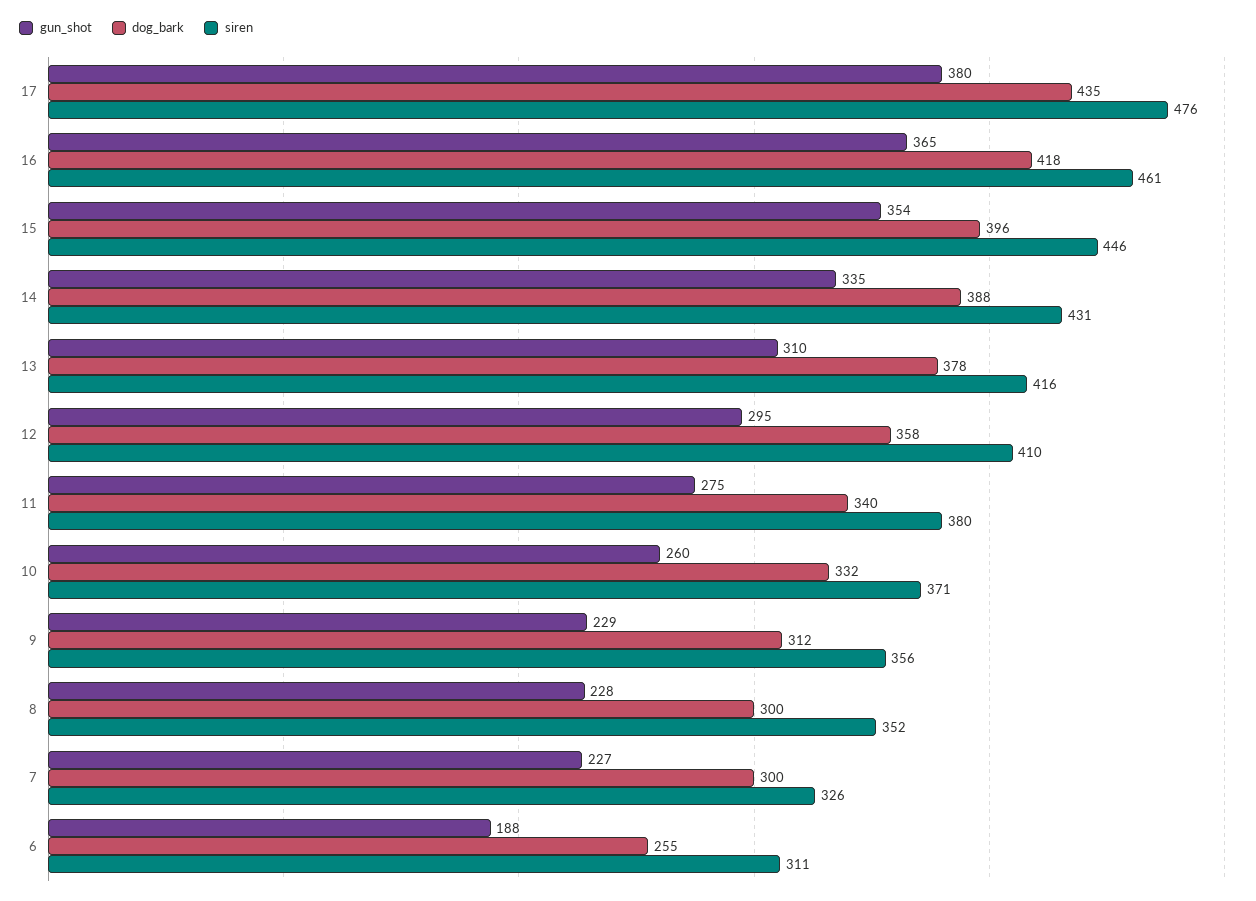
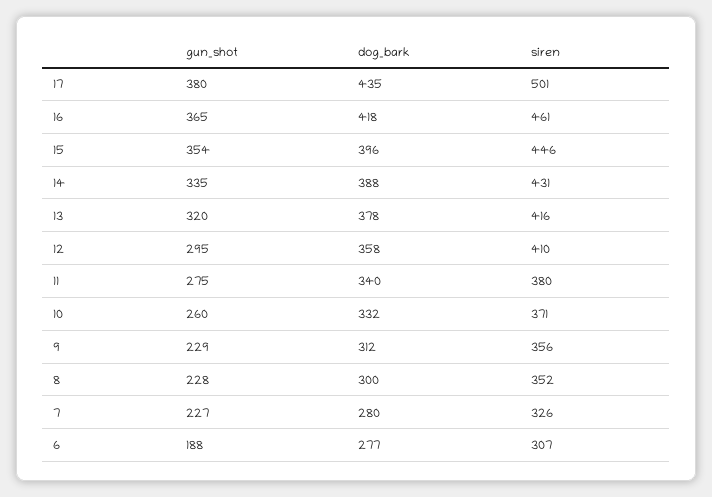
siren, 17: 476 -> 501
gun_shot, 13: 310 -> 320
dog_bark, 7: 300 -> 280
dog_bark, 6: 255 -> 277
siren, 6: 311 -> 307

